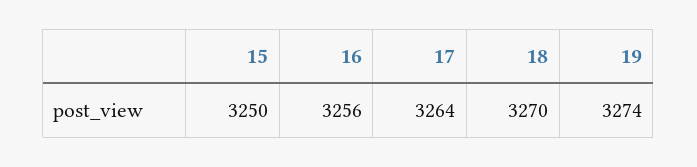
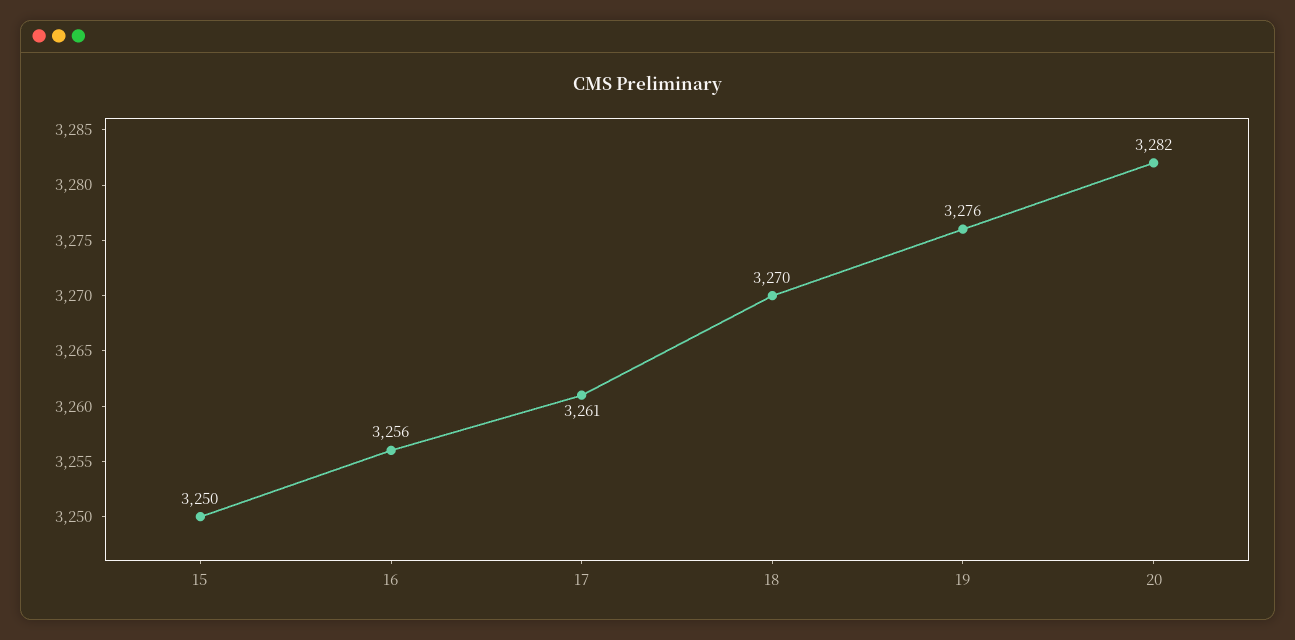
17: 3264 -> 3261
19: 3274 -> 3276
20: none -> 3282

